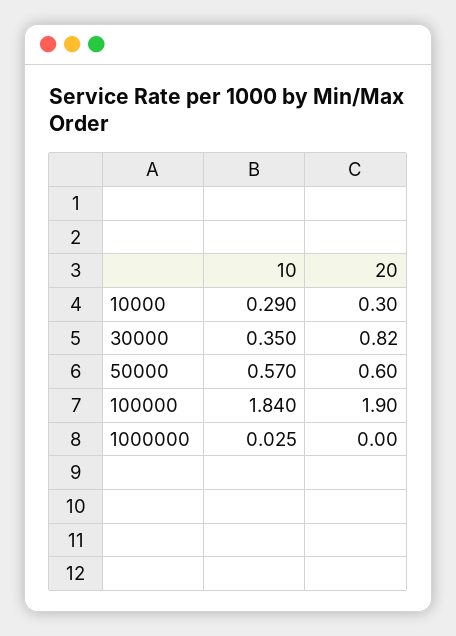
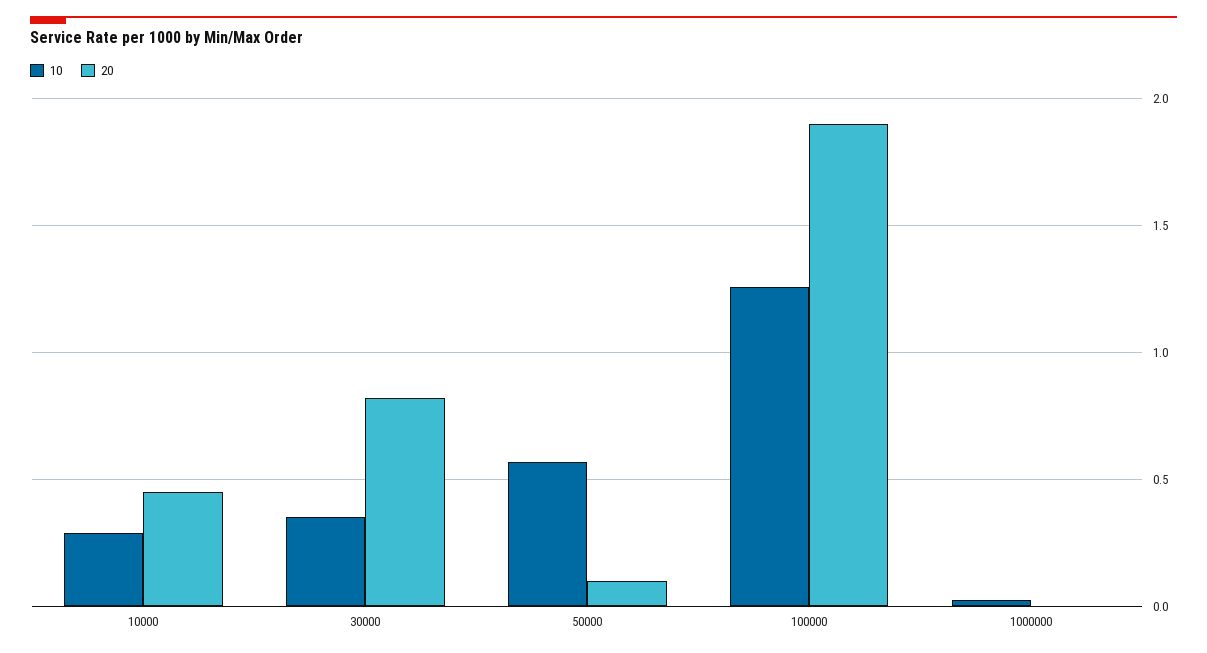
20, 10000: 0.3 -> 0.45
20, 50000: 0.6 -> 0.1
10, 100000: 1.84 -> 1.25

